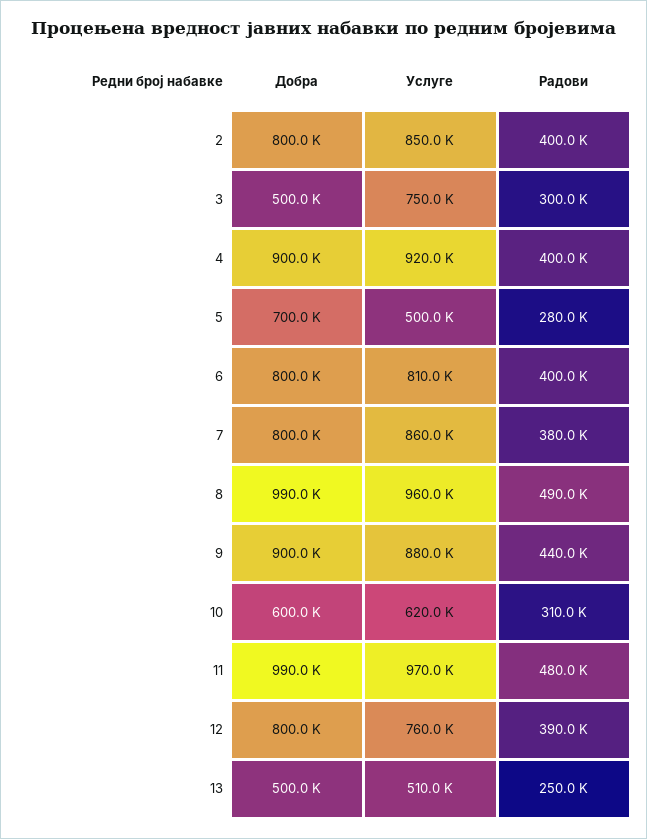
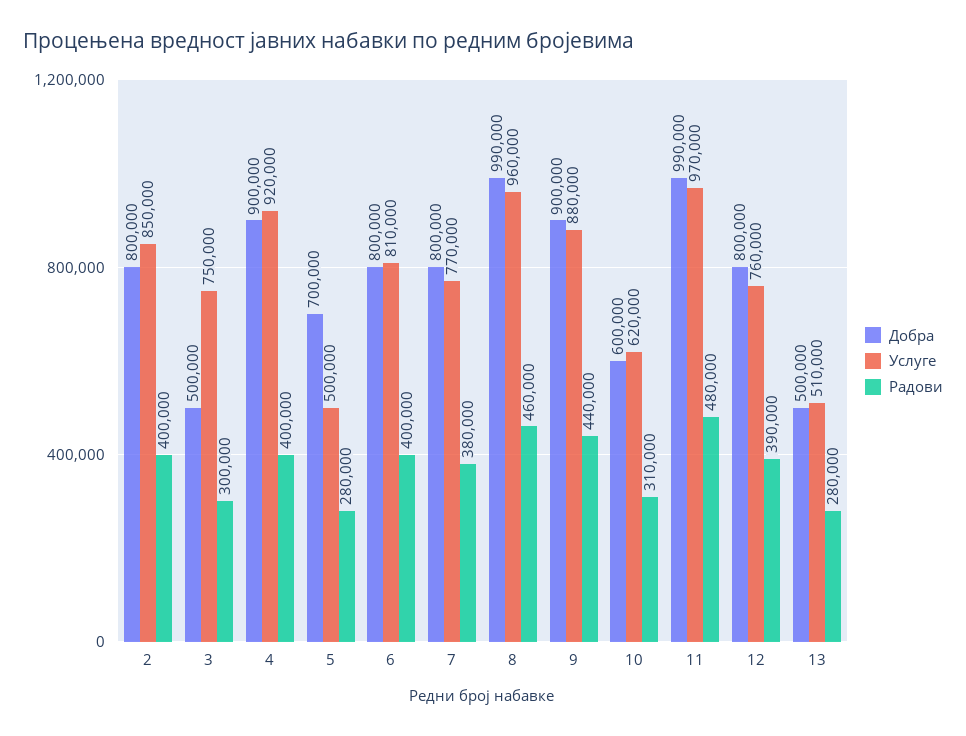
Услуге, 7: 860000 -> 770000
Радови, 8: 490000 -> 460000
Радови, 13: 250000 -> 280000

